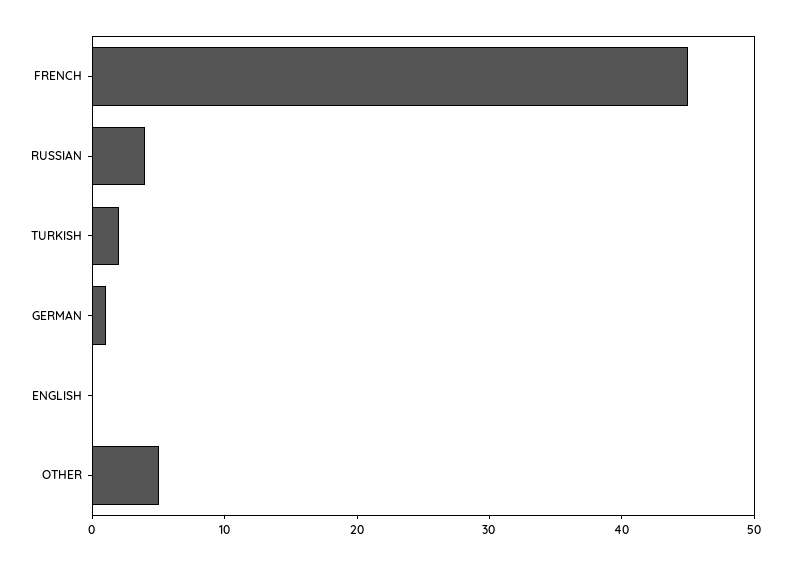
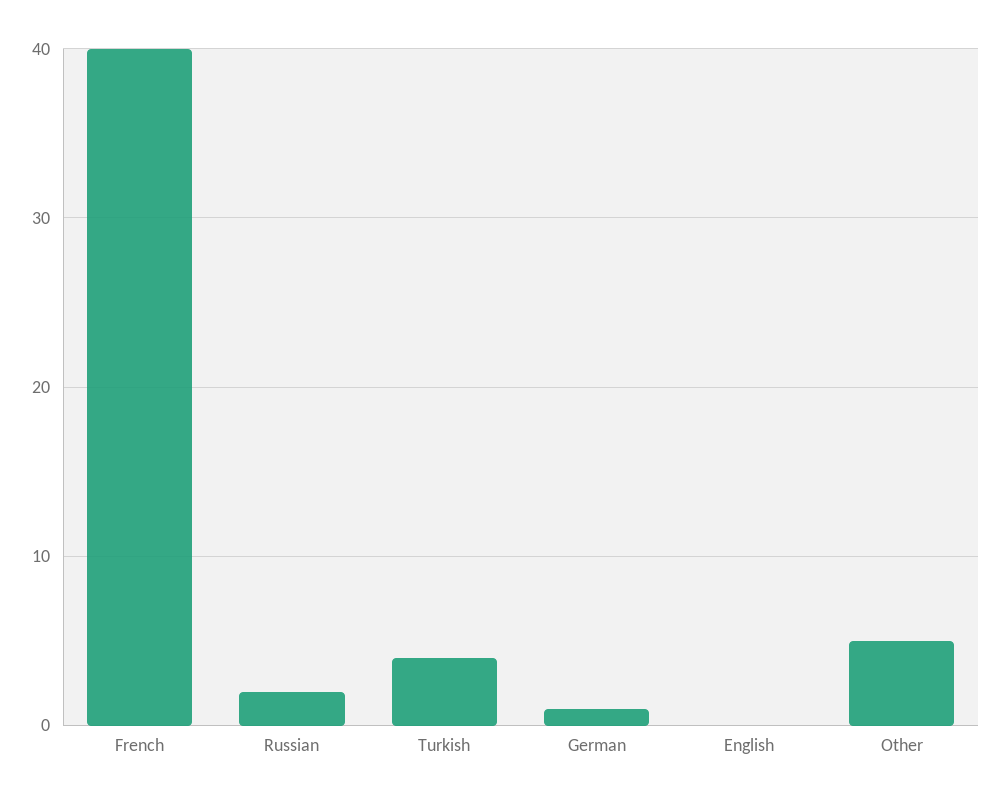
FRENCH: 45 -> 40
RUSSIAN: 4 -> 2
TURKISH: 2 -> 4

